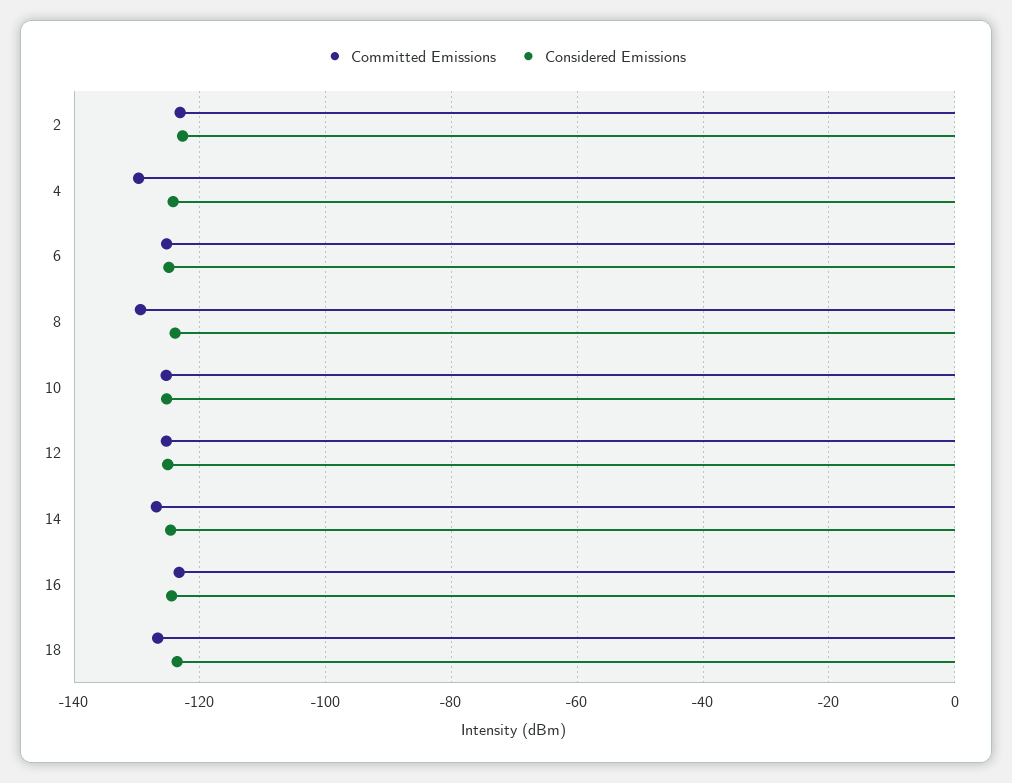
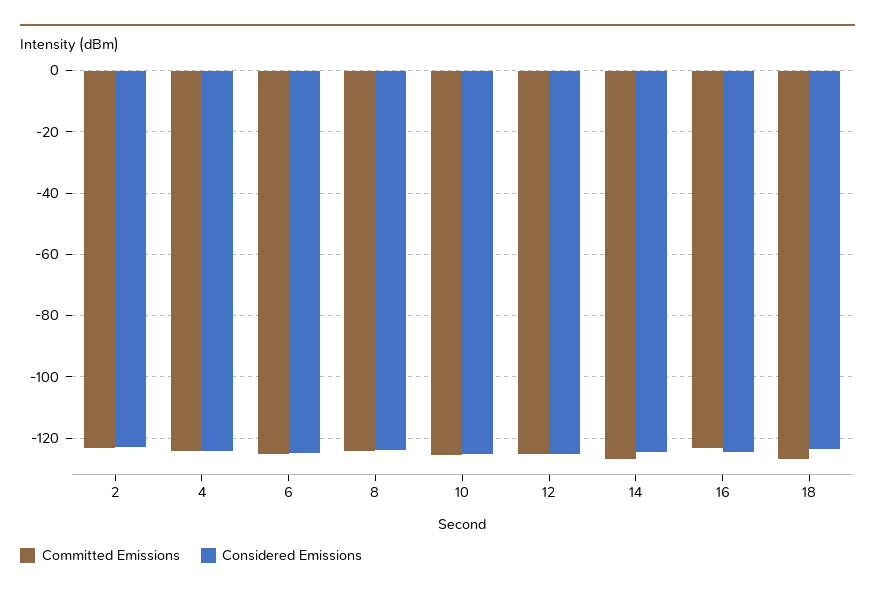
Committed Emissions, 4: -130 -> -124
Committed Emissions, 8: -130 -> -124

